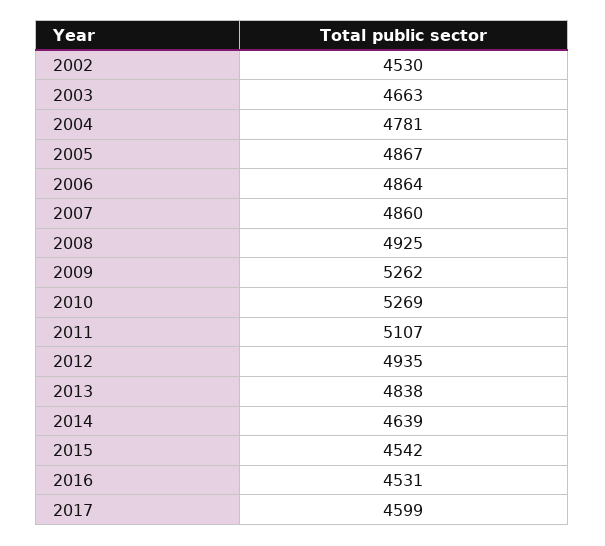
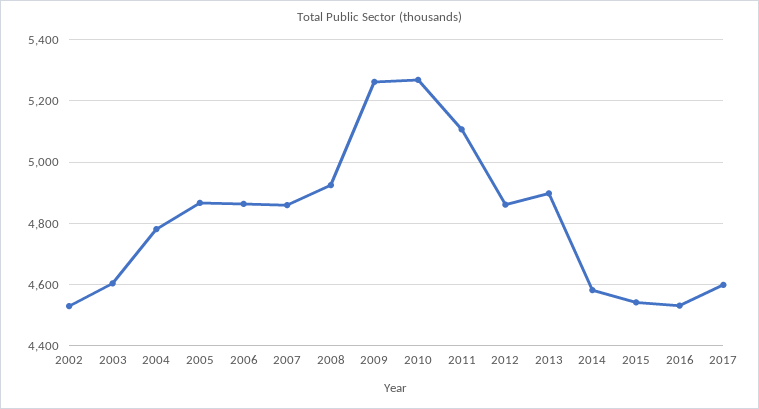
2003: 4663 -> 4600
2012: 4935 -> 4860
2013: 4838 -> 4900
2014: 4639 -> 4580

